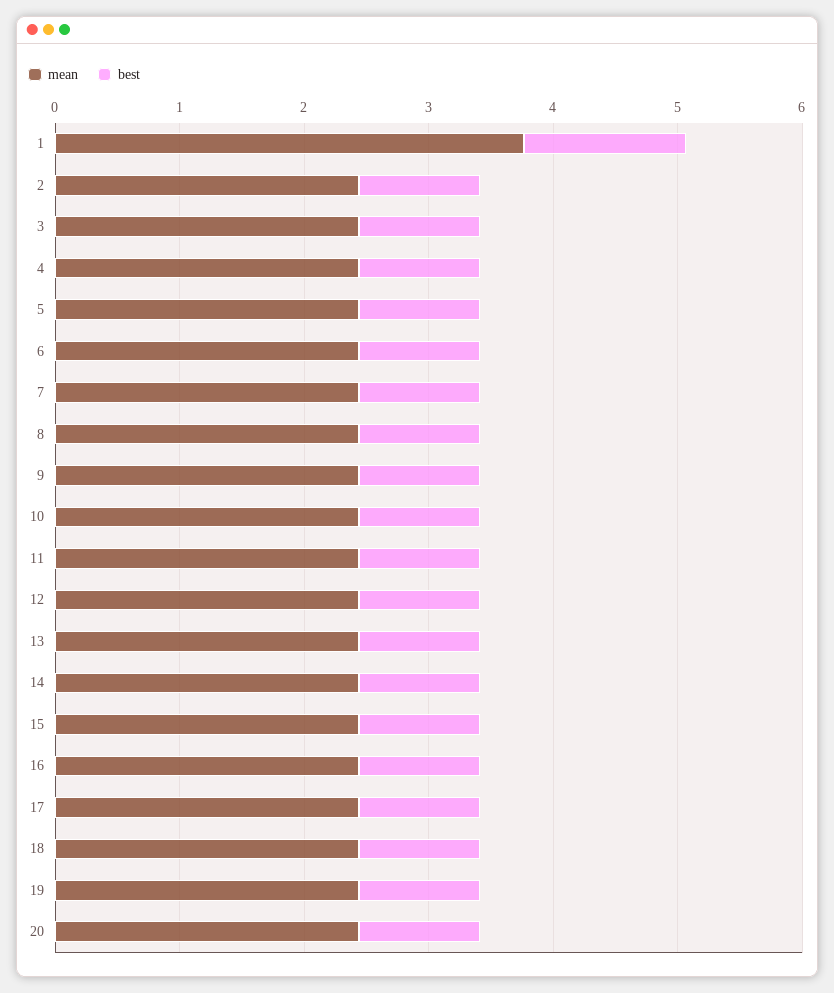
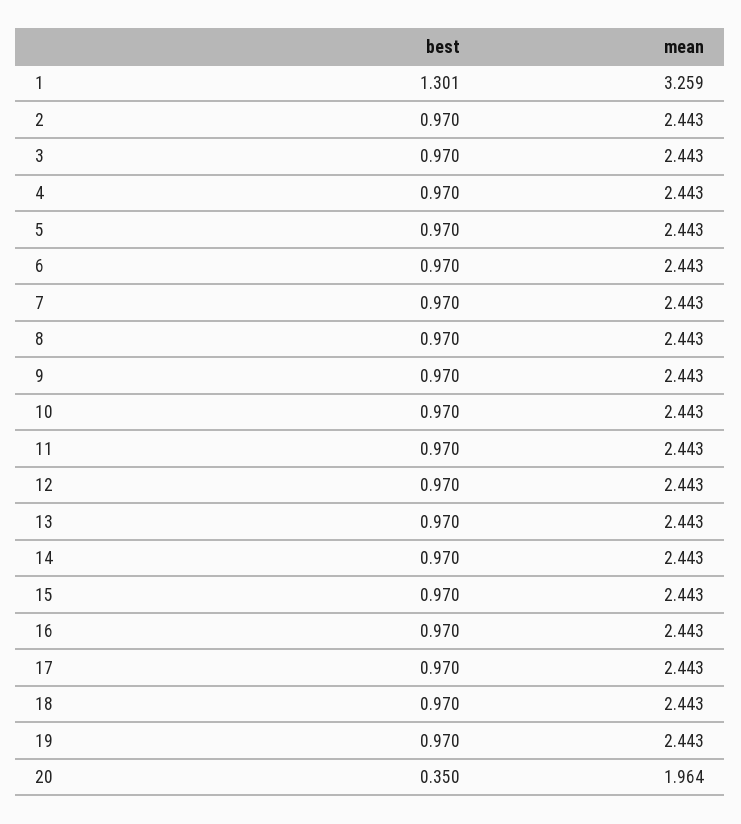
mean, 1: 3.8 -> 3.259
mean, 20: 2.4 -> 1.964
best, 20: 1 -> 0.35

